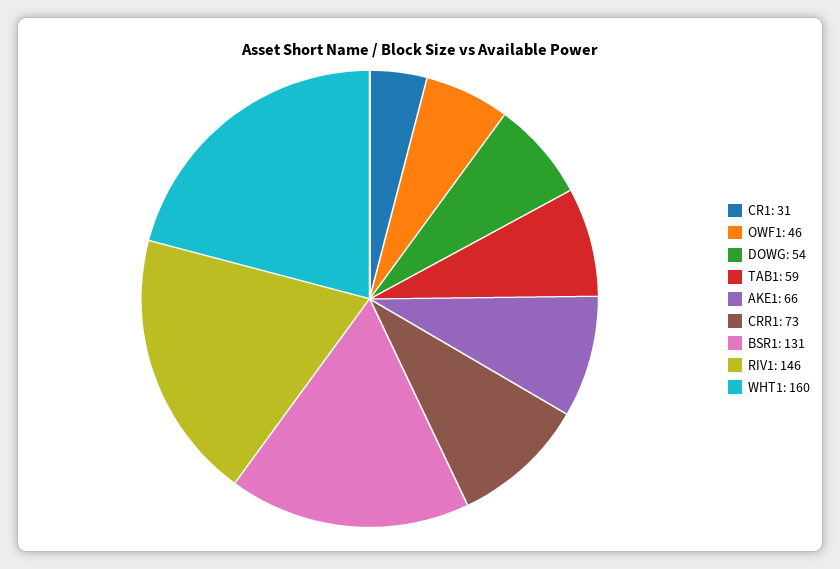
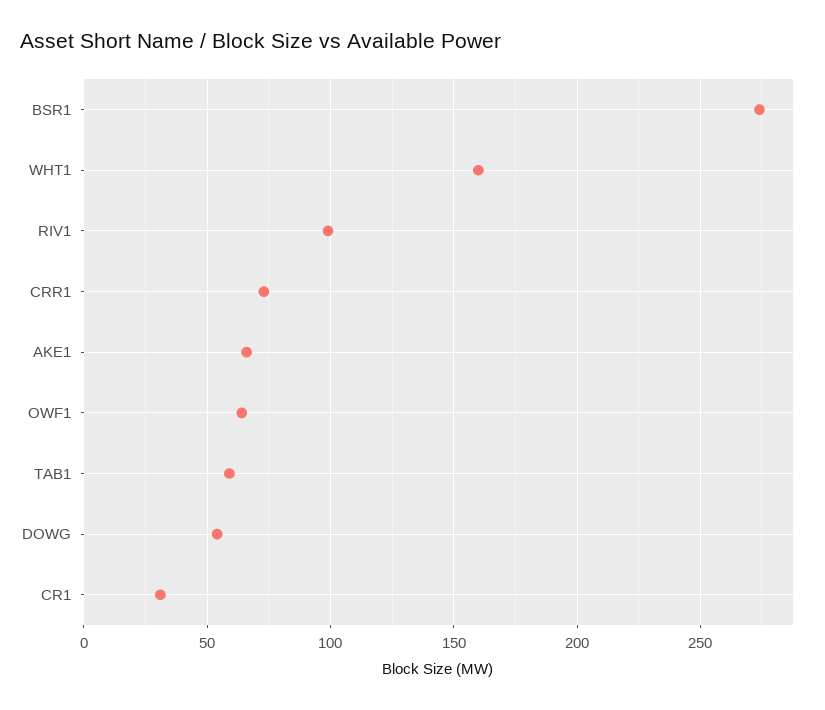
OWF1: 46 -> 65
BSR1: 131 -> 275
RIV1: 146 -> 100

